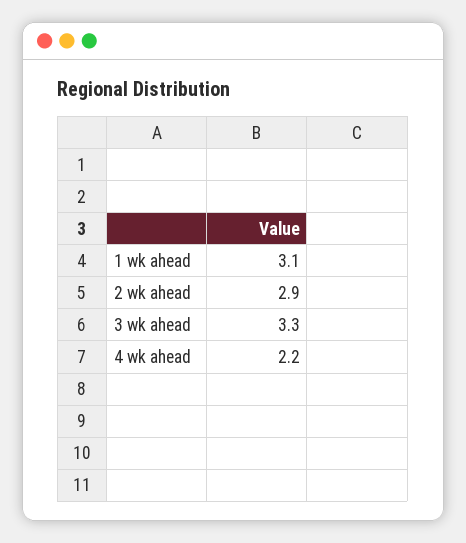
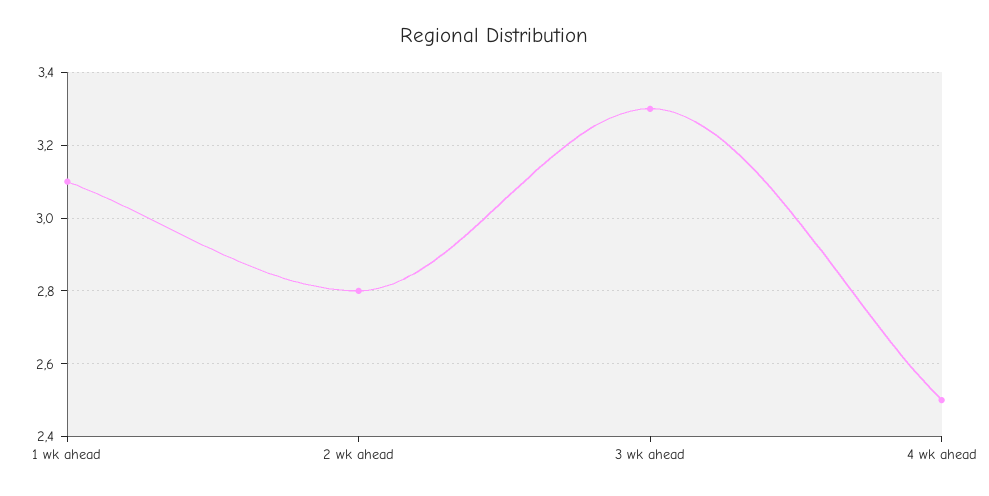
2 wk ahead: 2.9 -> 2.8
4 wk ahead: 2.2 -> 2.5

